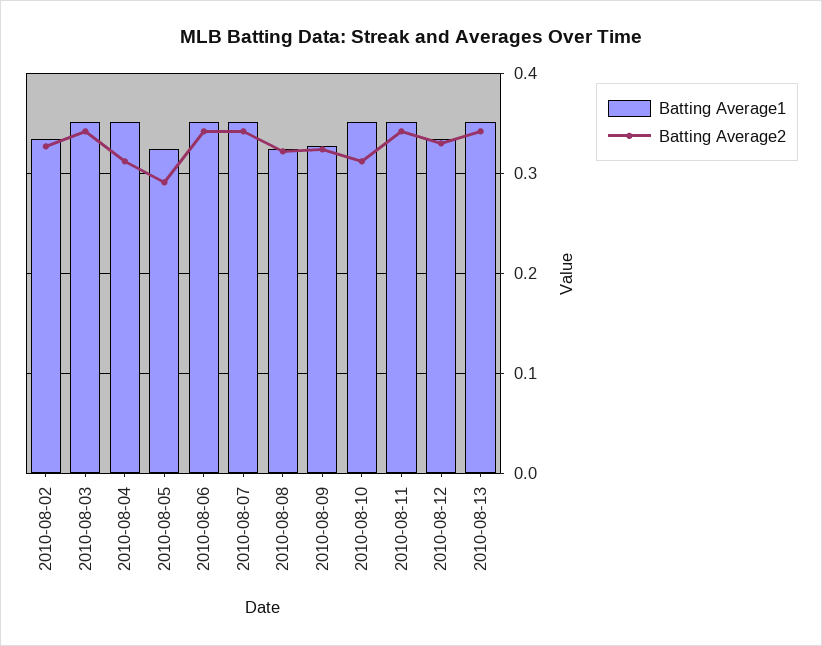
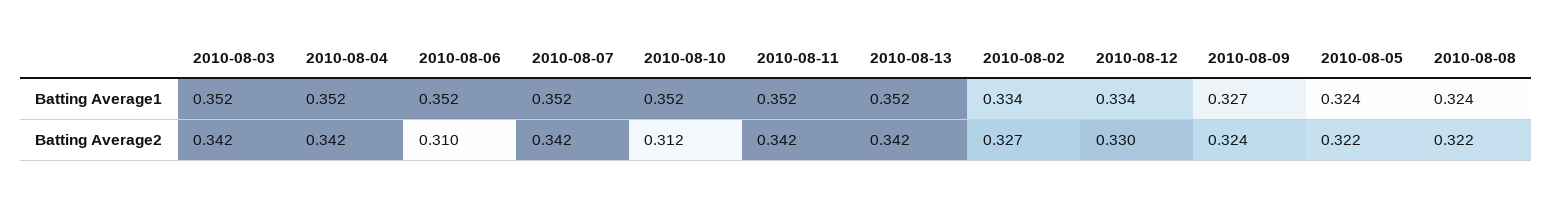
Batting Average2, 2010-08-04: 0.31 -> 0.342
Batting Average2, 2010-08-05: 0.29 -> 0.322
Batting Average2, 2010-08-06: 0.34 -> 0.31

